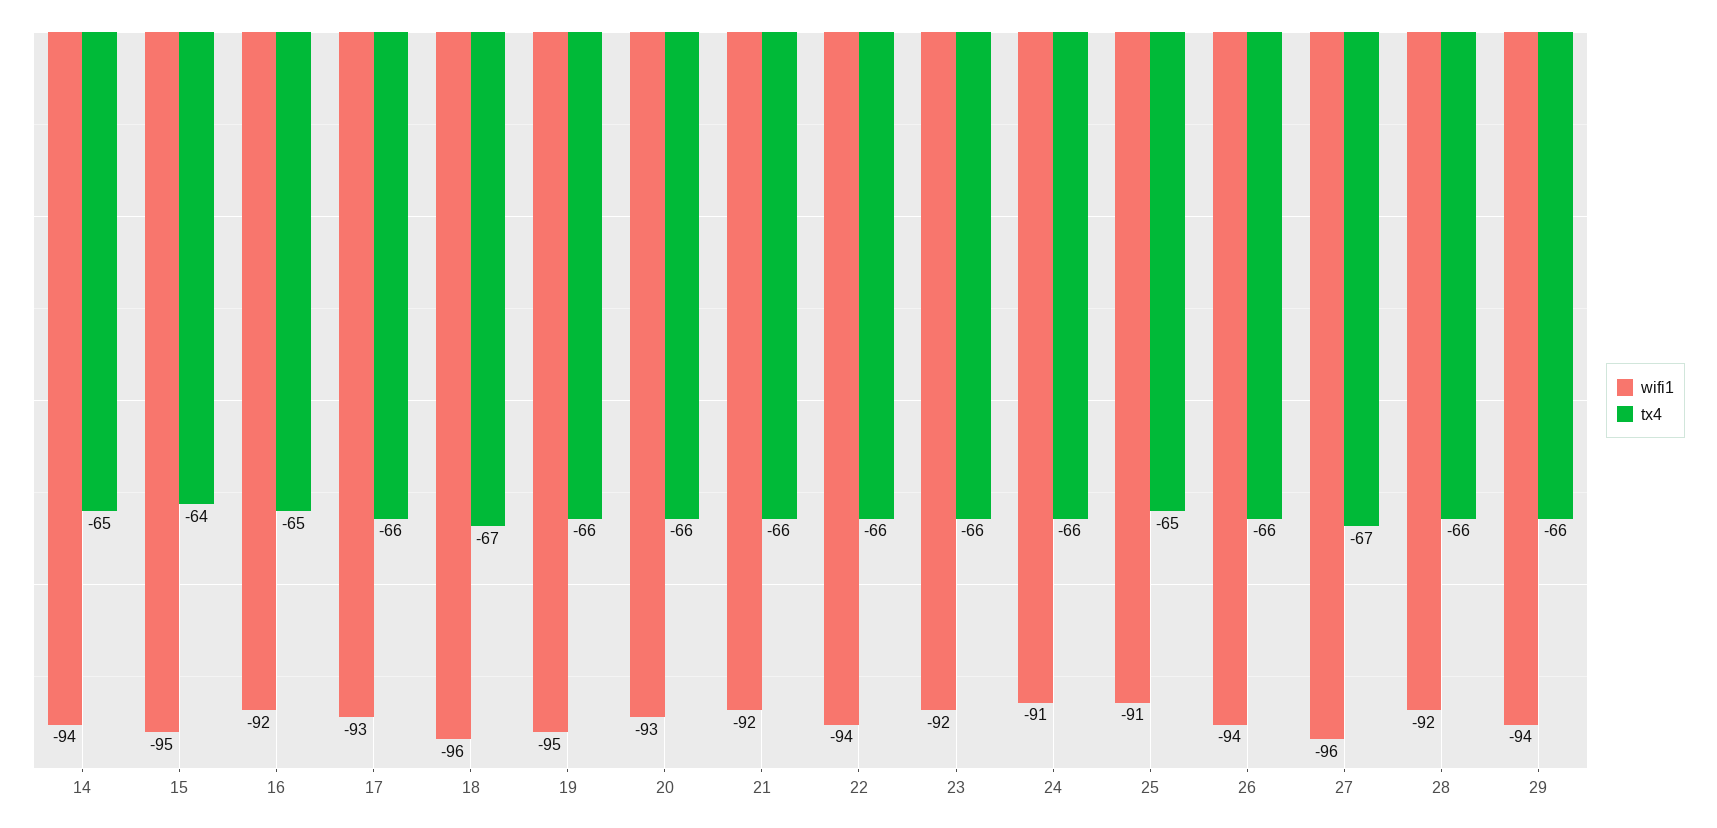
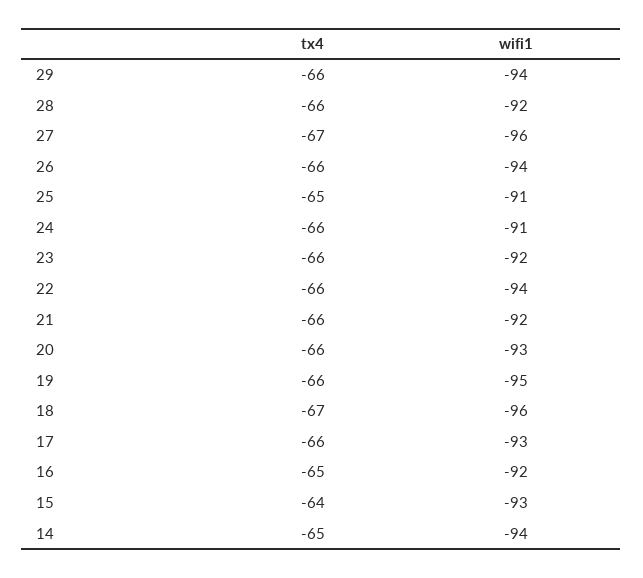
wifi1, 15: -95 -> -93

